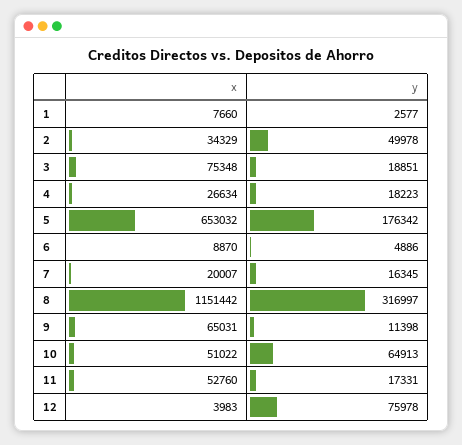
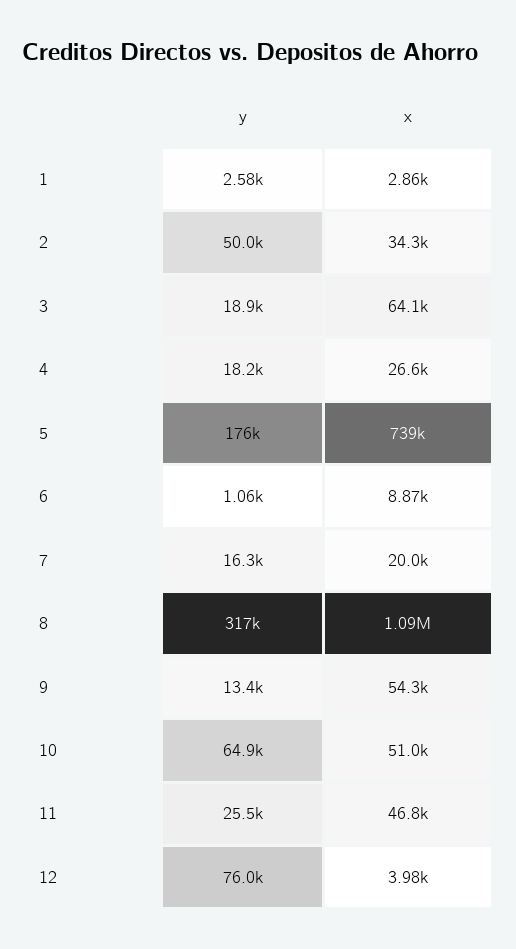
x, 1: 7660 -> 2860
x, 3: 75348 -> 64100
x, 5: 653032 -> 739000
y, 6: 4886 -> 1060
x, 8: 1151442 -> 1090000
x, 9: 65031 -> 54300
y, 9: 11398 -> 13400
x, 11: 52760 -> 46800
y, 11: 17331 -> 25500

